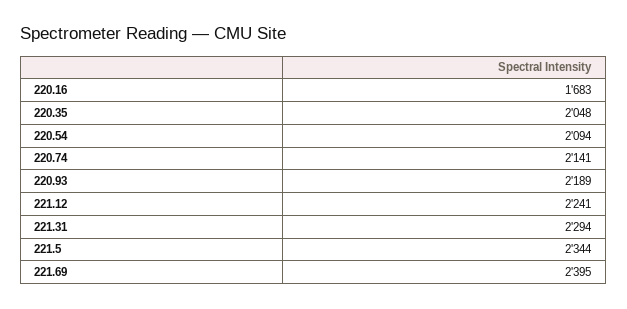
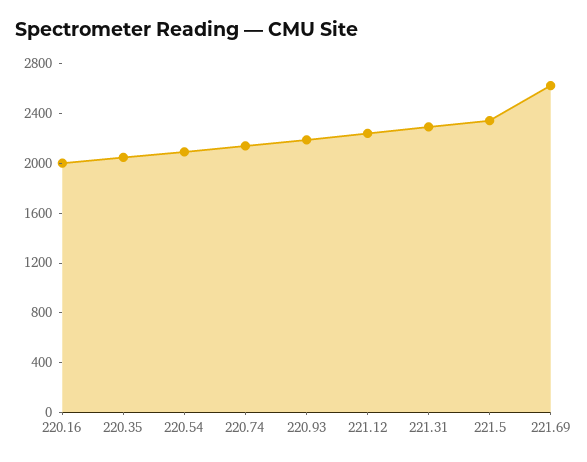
220.16: 1683 -> 2000
221.69: 2395 -> 2600

